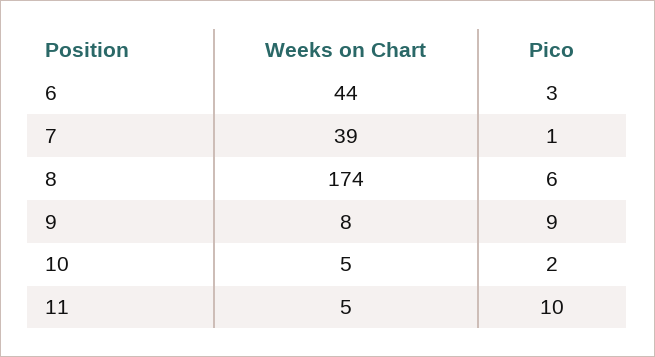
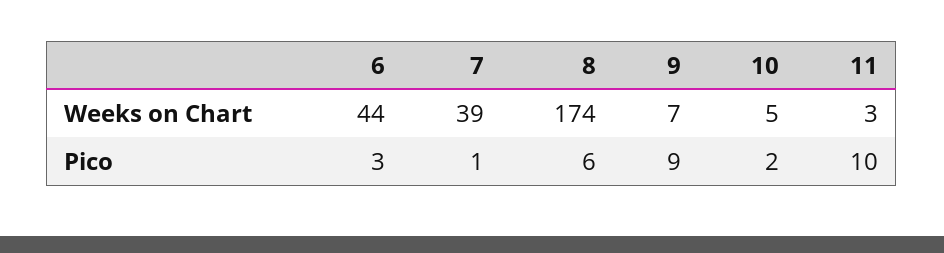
Weeks on Chart, 9: 8 -> 7
Weeks on Chart, 11: 5 -> 3

